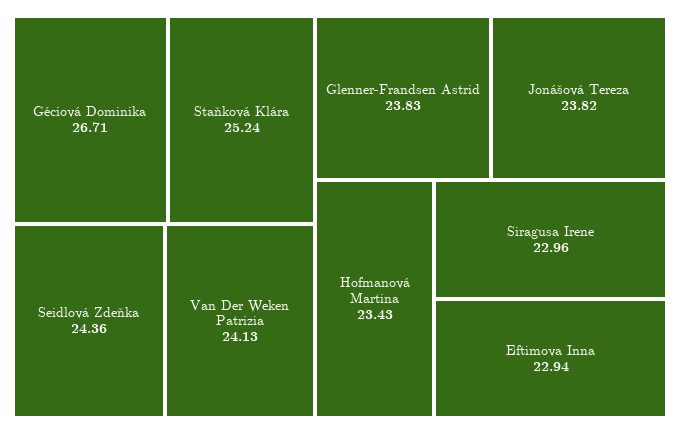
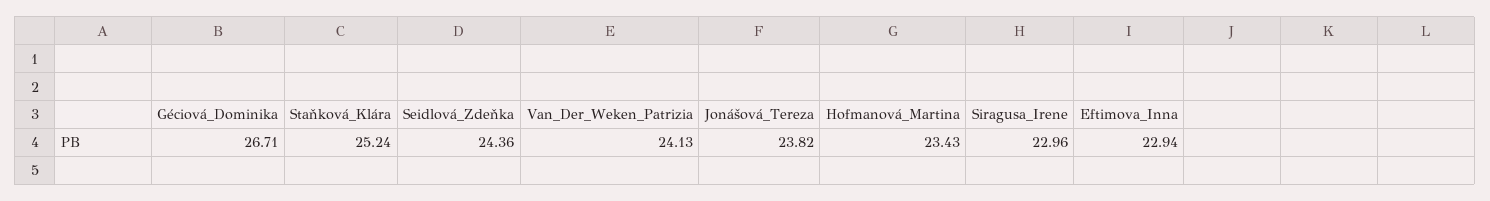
Glenner-Frandsen Astrid: 23.83 -> none

